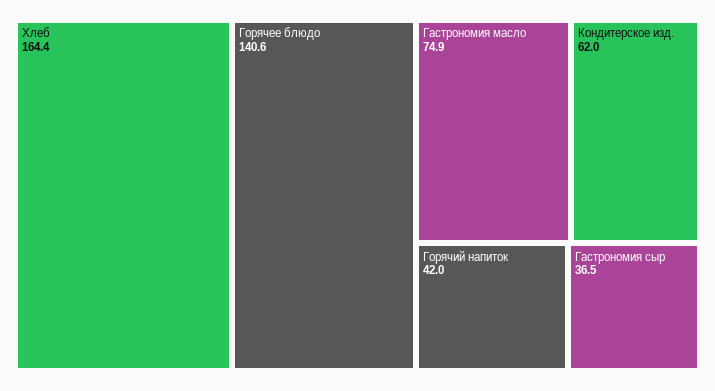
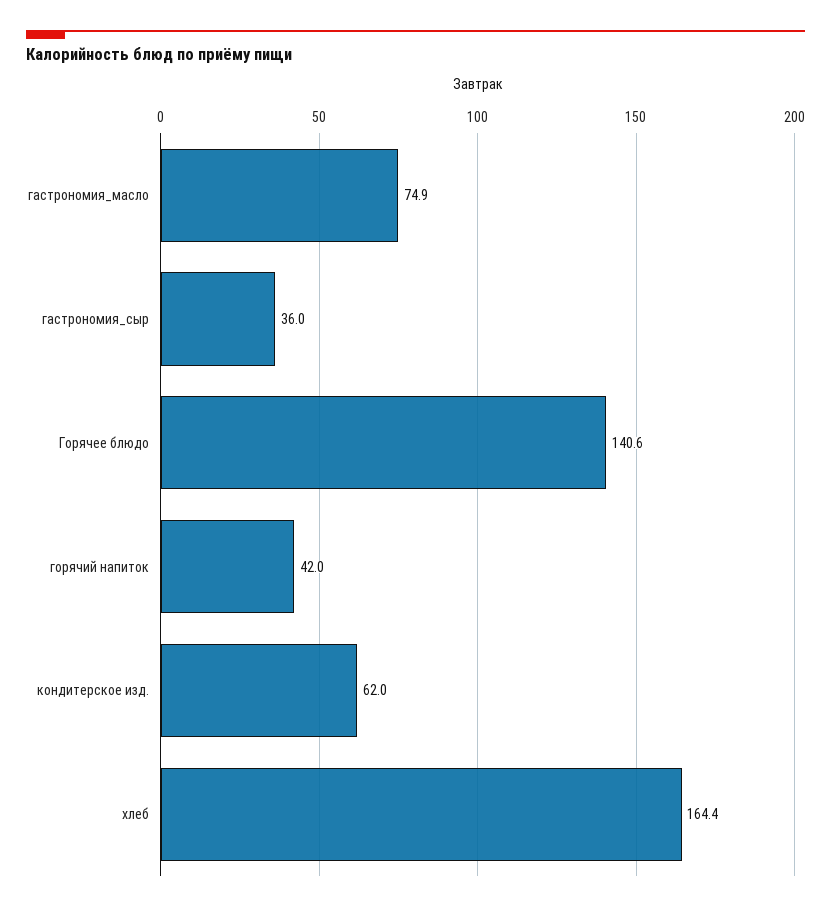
Гастрономия сыр: 36.5 -> 36

